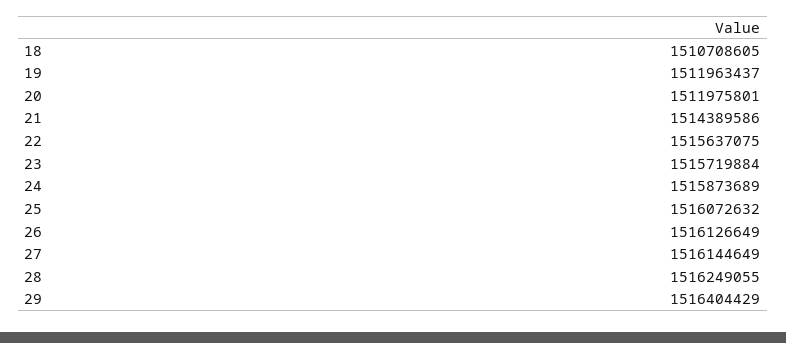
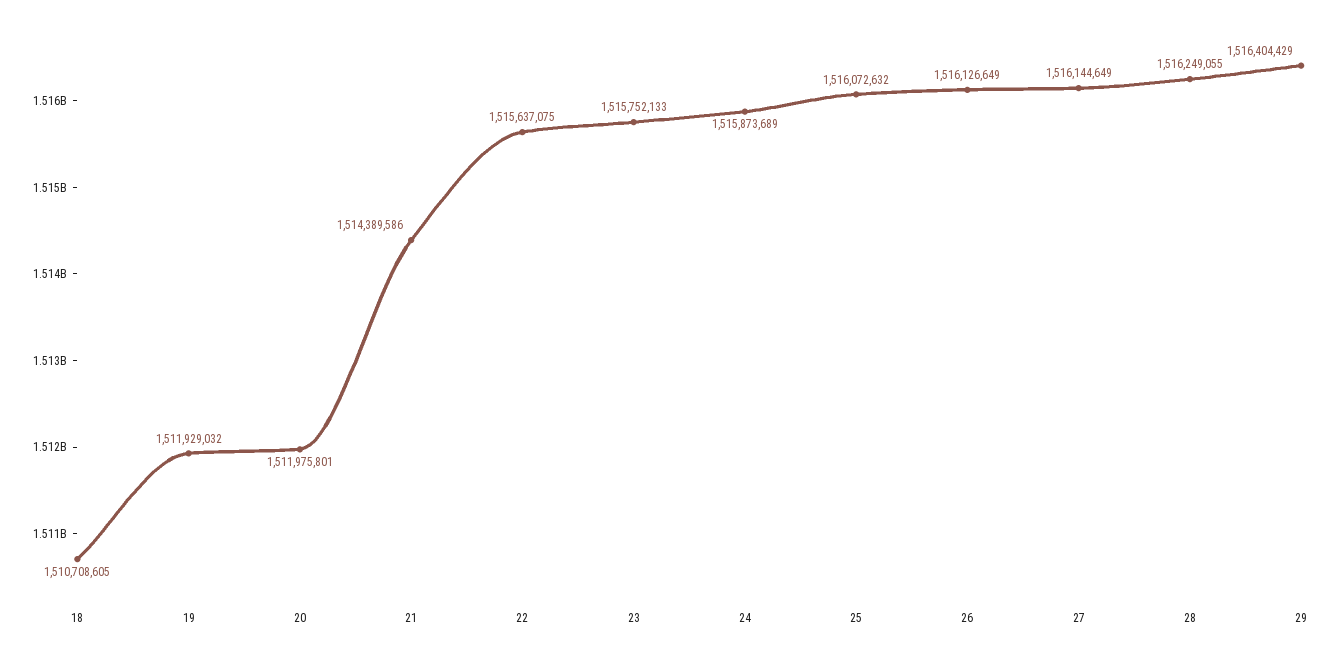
19: 1511963437 -> 1511929032
23: 1515719884 -> 1515752133

